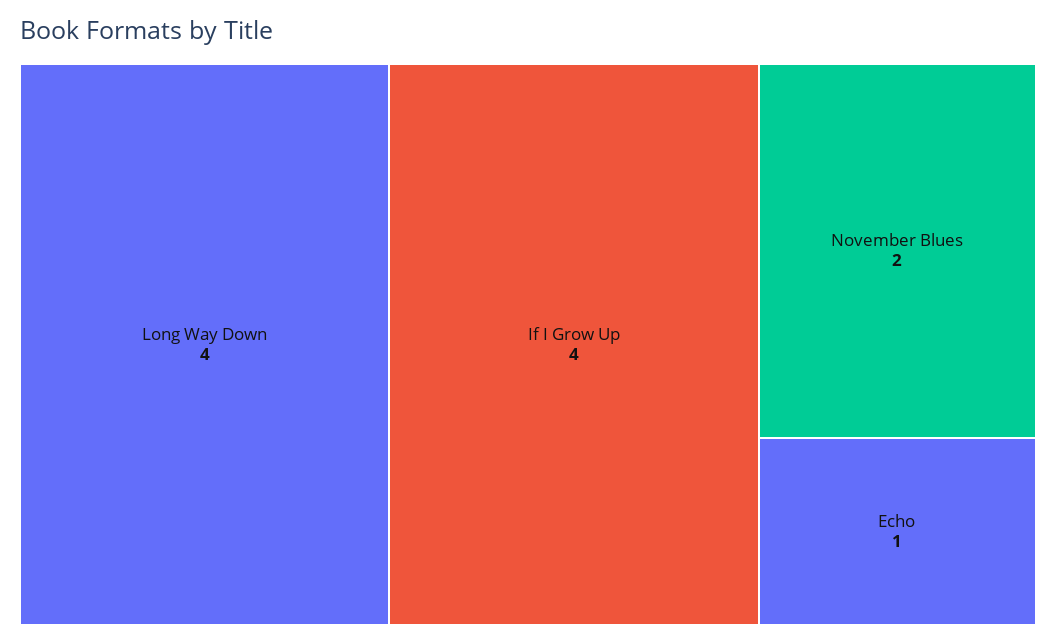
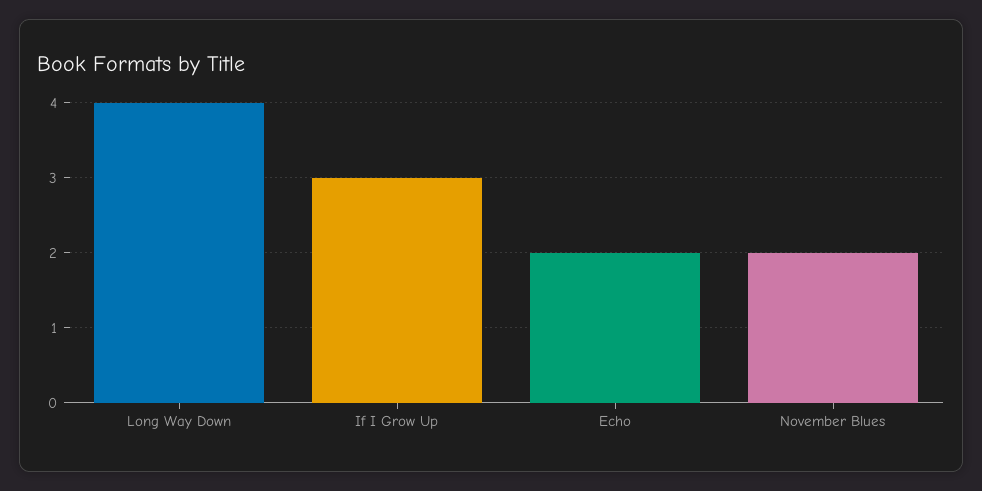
If I Grow Up: 4 -> 3
Echo: 1 -> 2

